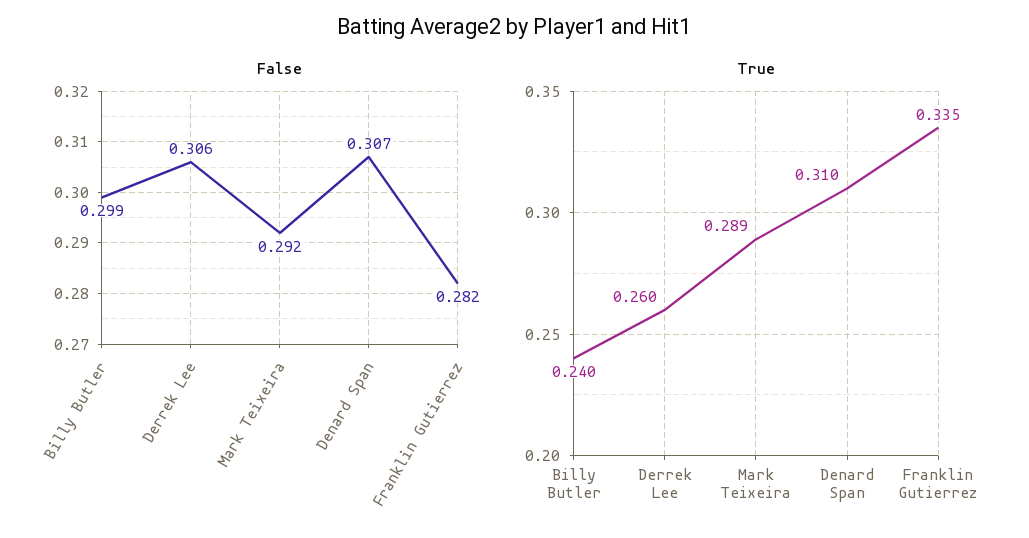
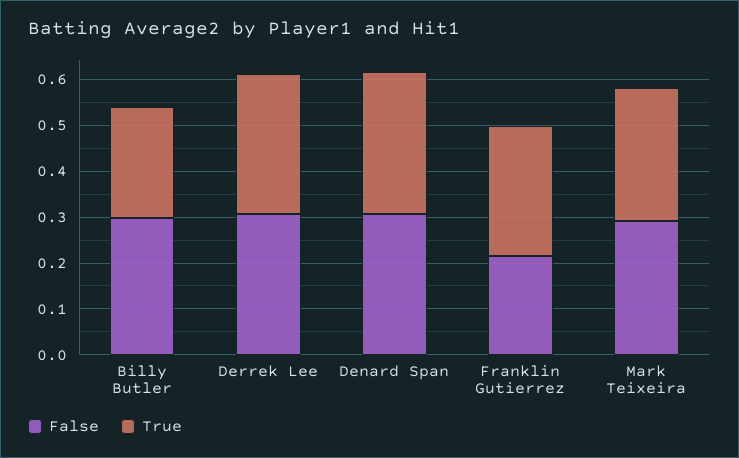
False, Franklin Gutierrez: 0.282 -> 0.22
True, Derrek Lee: 0.26 -> 0.3
True, Franklin Gutierrez: 0.335 -> 0.28

